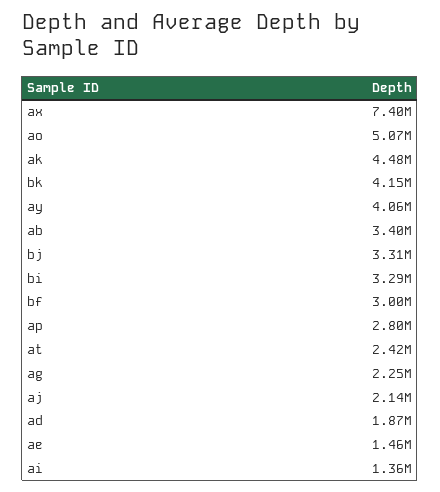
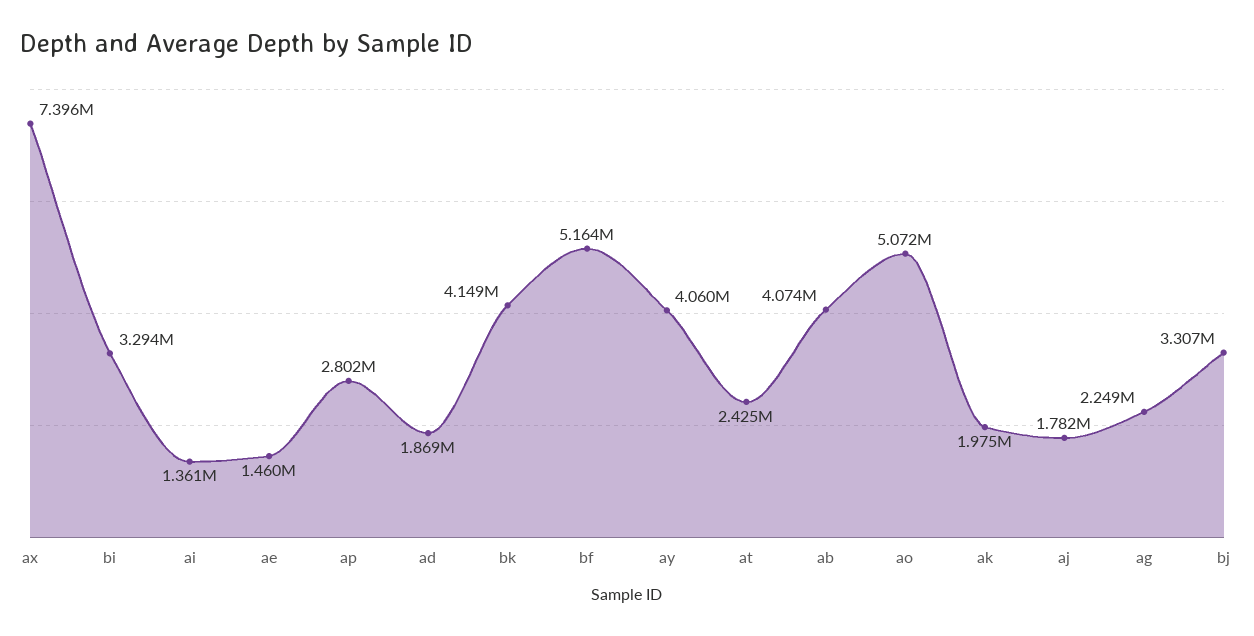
ak: 4480000 -> 1975000
ab: 3400000 -> 4074000
bf: 3000000 -> 5164000
aj: 2140000 -> 1782000

